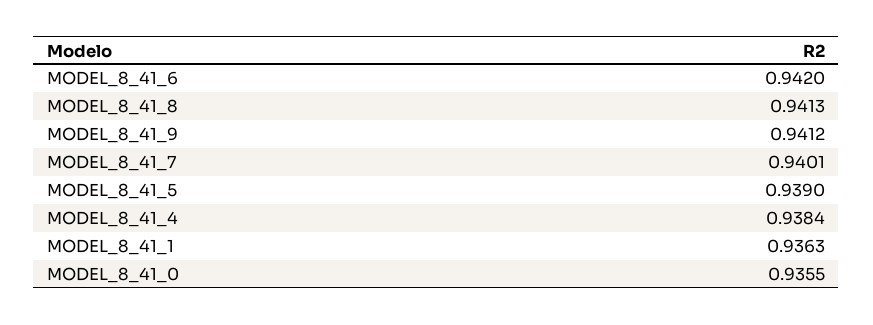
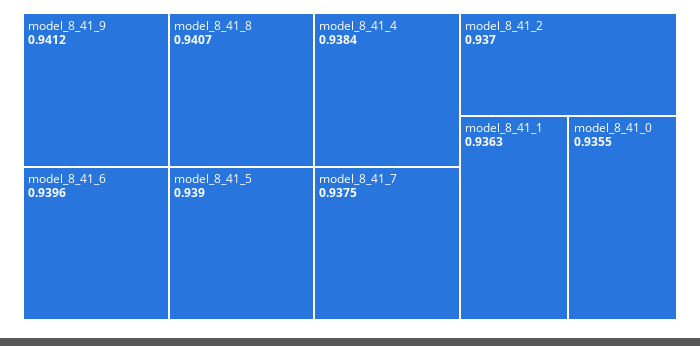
MODEL_8_41_6: 0.942 -> 0.9396
MODEL_8_41_8: 0.9413 -> 0.9407
MODEL_8_41_7: 0.9401 -> 0.9375
model_8_41_2: none -> 0.937

